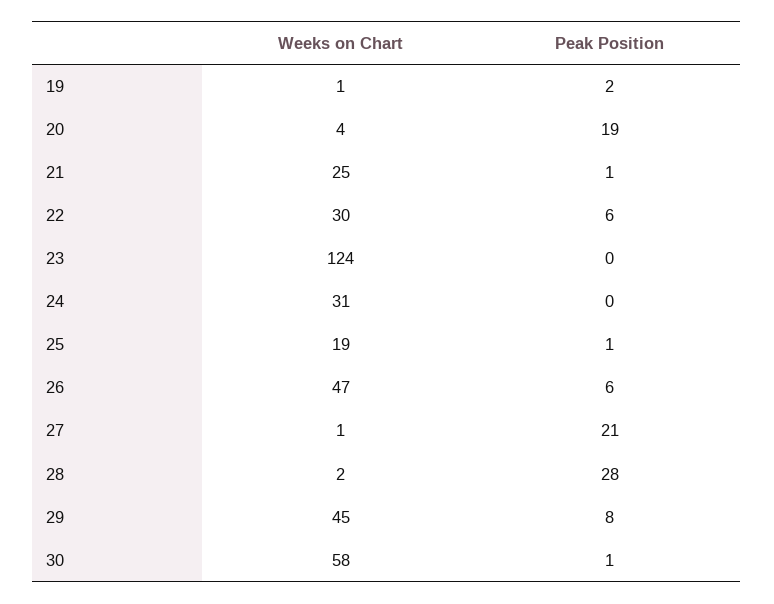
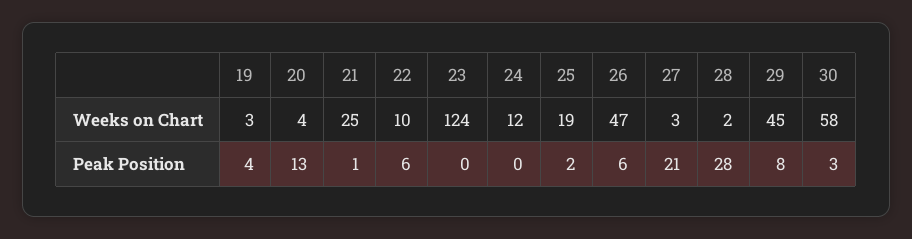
Weeks on Chart, 19: 1 -> 3
Peak Position, 19: 2 -> 4
Peak Position, 20: 19 -> 13
Weeks on Chart, 22: 30 -> 10
Weeks on Chart, 24: 31 -> 12
Peak Position, 25: 1 -> 2
Weeks on Chart, 27: 1 -> 3
Peak Position, 30: 1 -> 3

